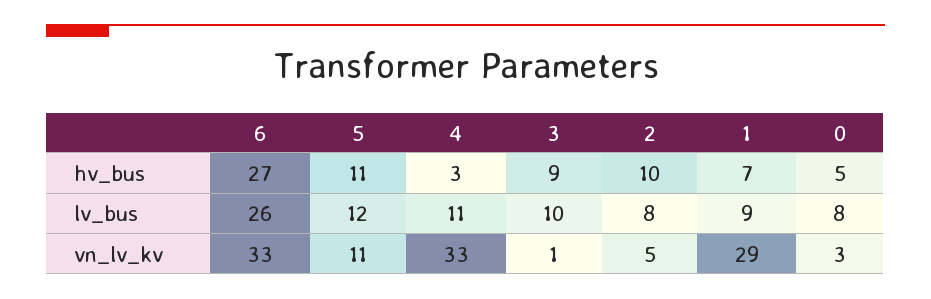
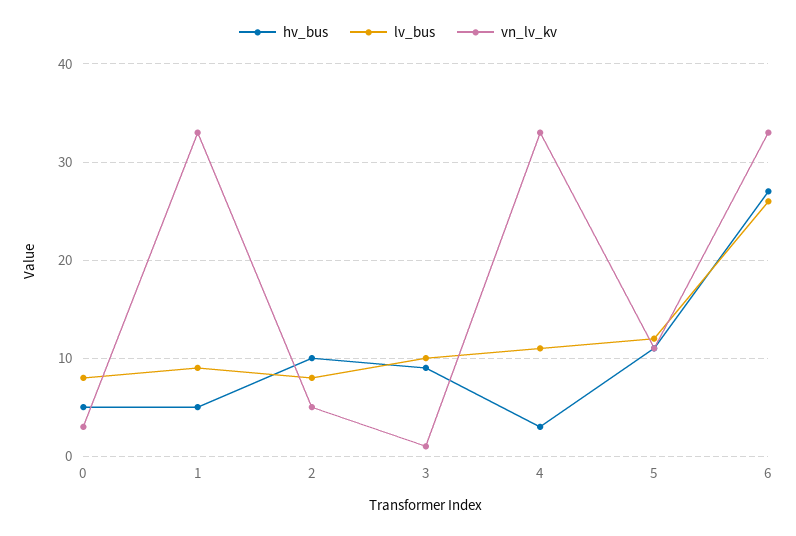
hv_bus, 1: 7 -> 5
vn_lv_kv, 1: 29 -> 33

